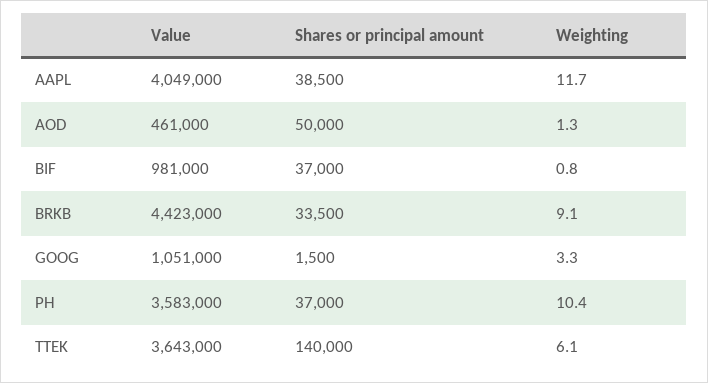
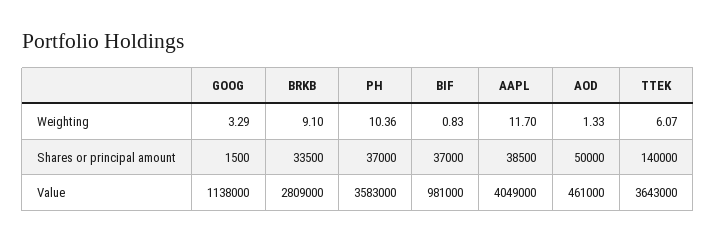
Value, BRKB: 4423000 -> 2809000
Value, GOOG: 1051000 -> 1138000

